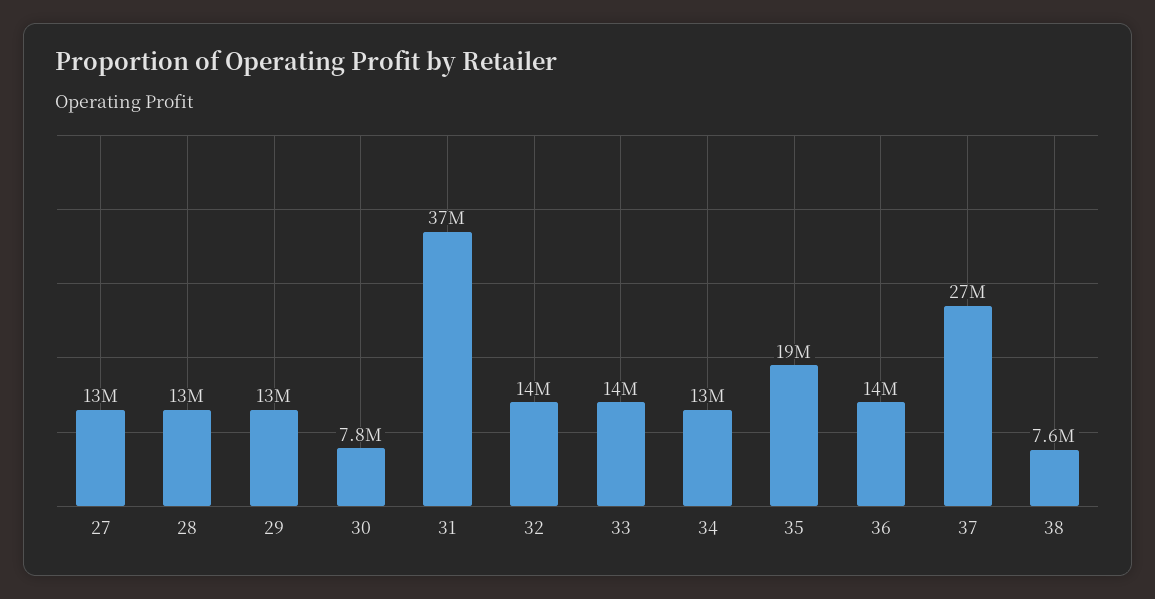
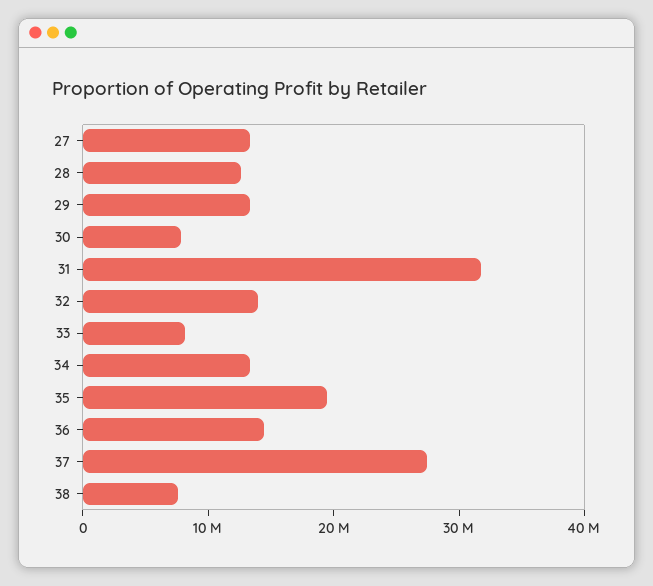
31: 37000000 -> 32000000
33: 14000000 -> 8000000

